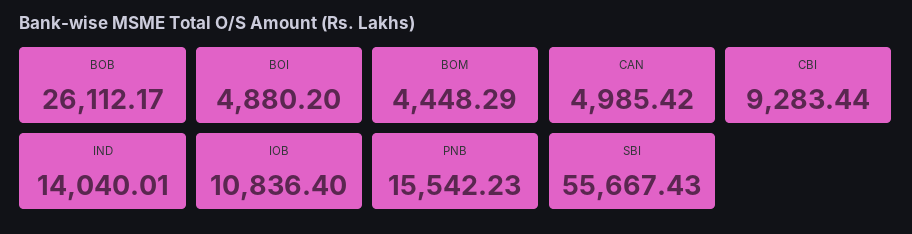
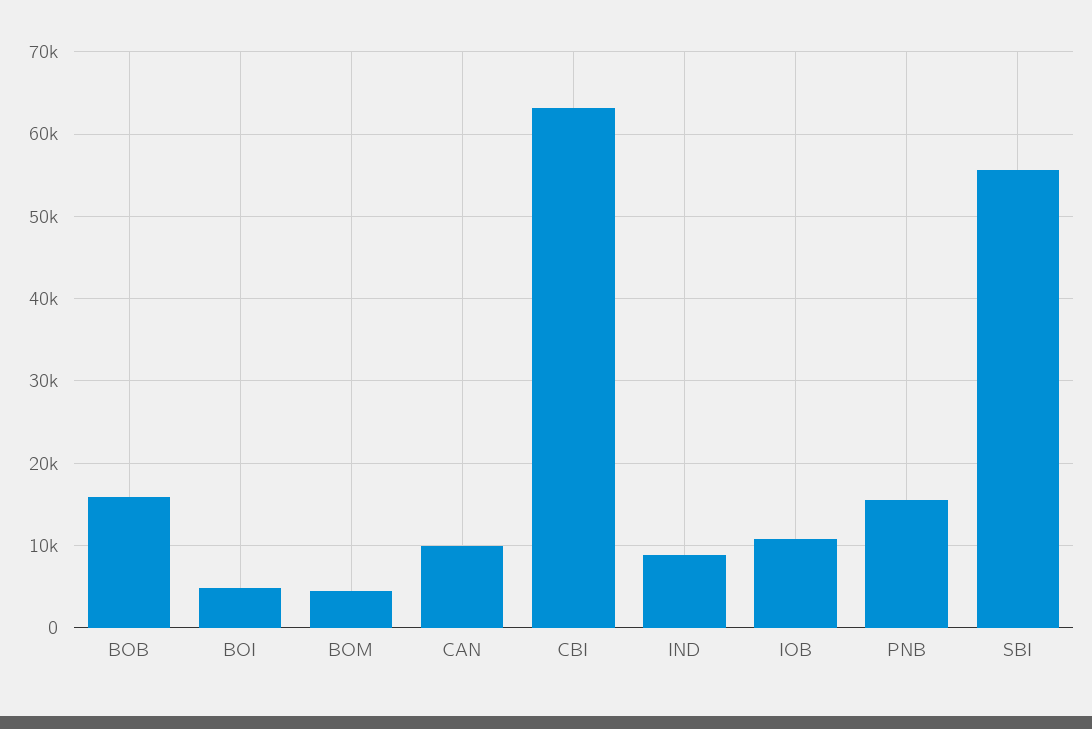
BOB: 26112.17 -> 16000
CAN: 4985.42 -> 10000
CBI: 9283.44 -> 63000
IND: 14040.01 -> 9000

